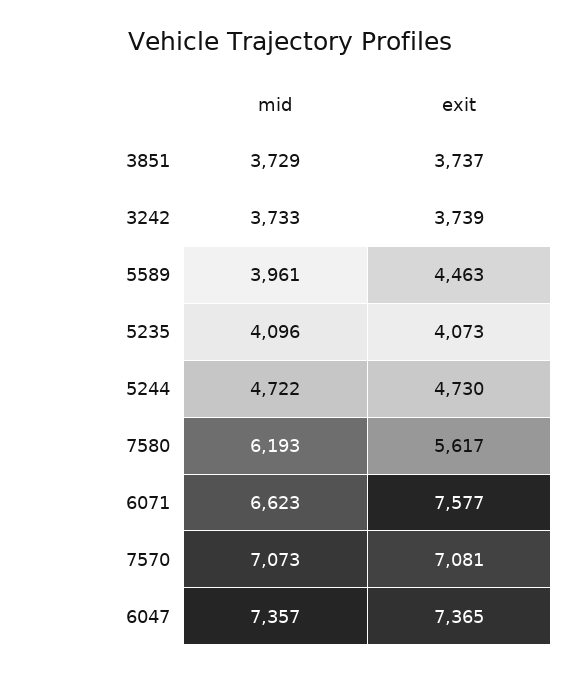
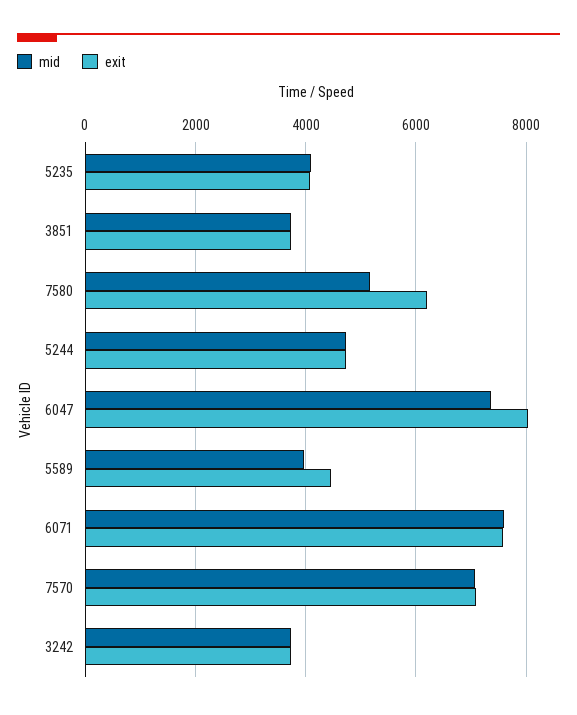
mid, 7580: 6193 -> 5200
exit, 7580: 5617 -> 6200
mid, 6071: 6623 -> 7600
exit, 6047: 7365 -> 8000

